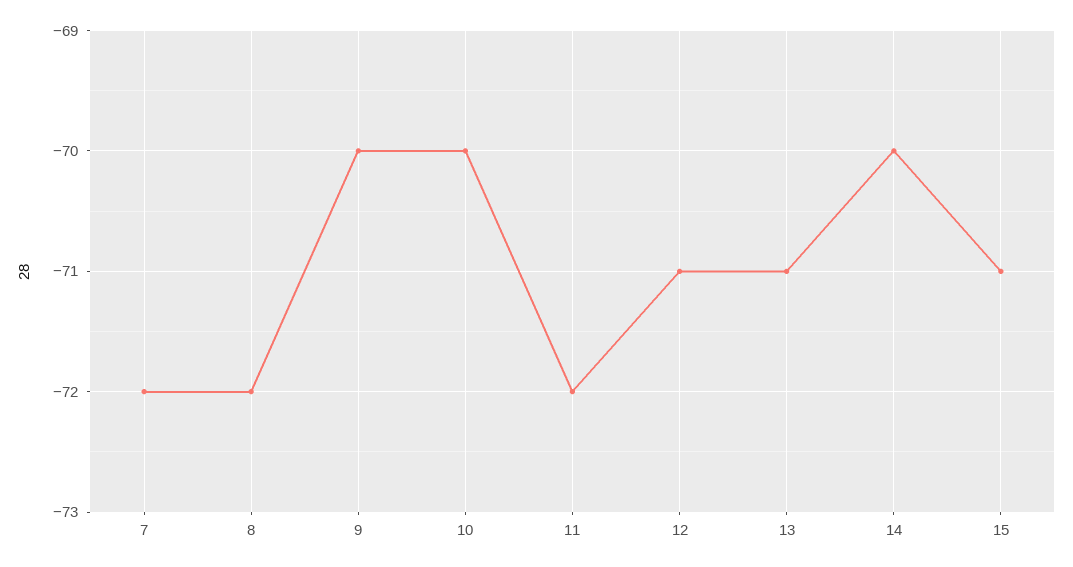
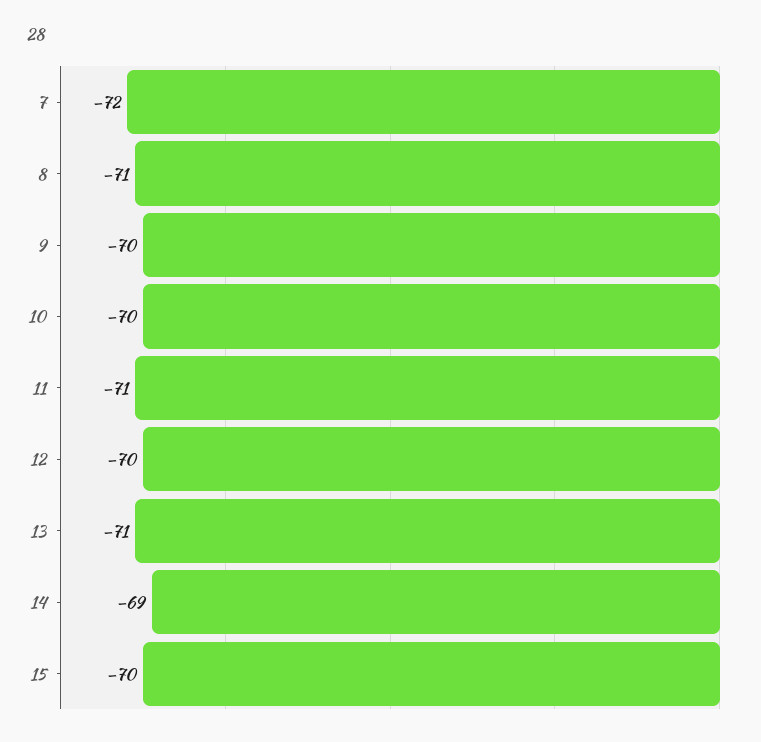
8: -72 -> -71
11: -72 -> -71
12: -71 -> -70
14: -70 -> -69
15: -71 -> -70

